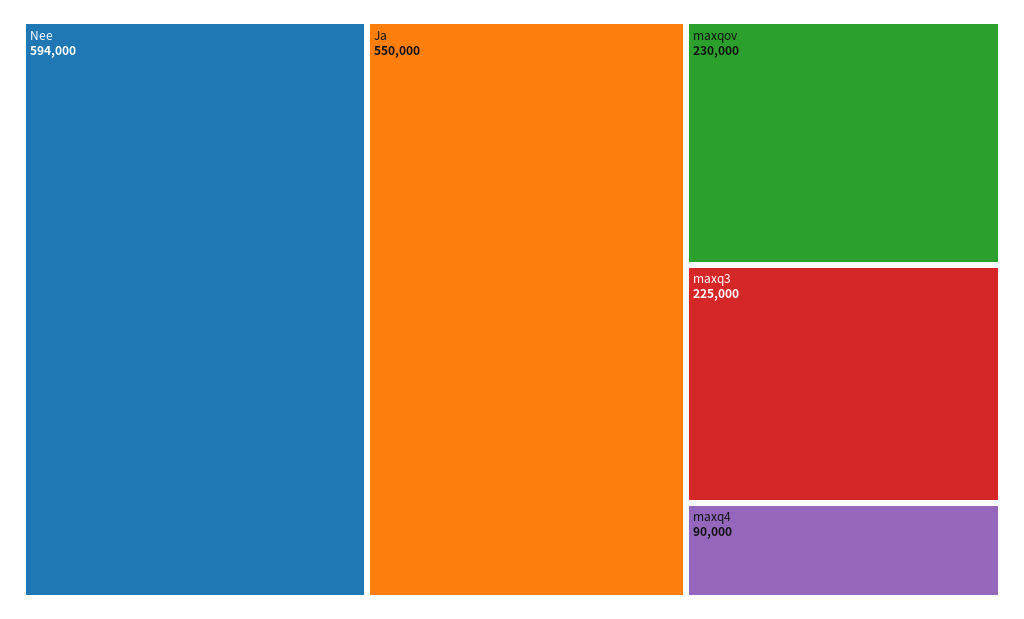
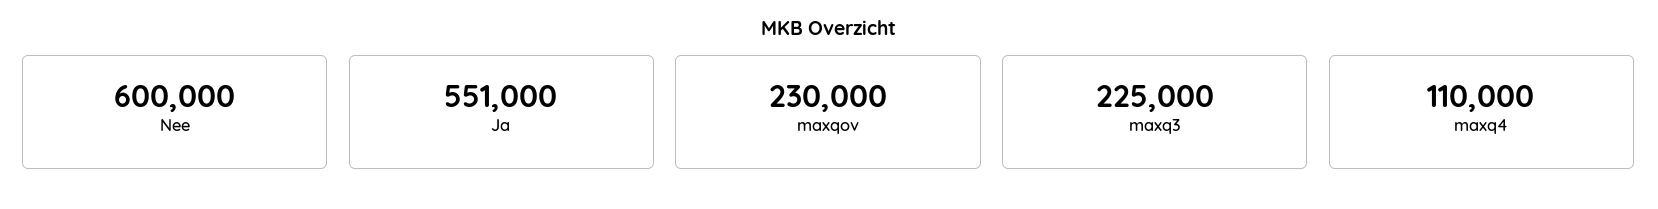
Nee: 594000 -> 600000
Ja: 550000 -> 551000
maxq4: 90000 -> 110000

